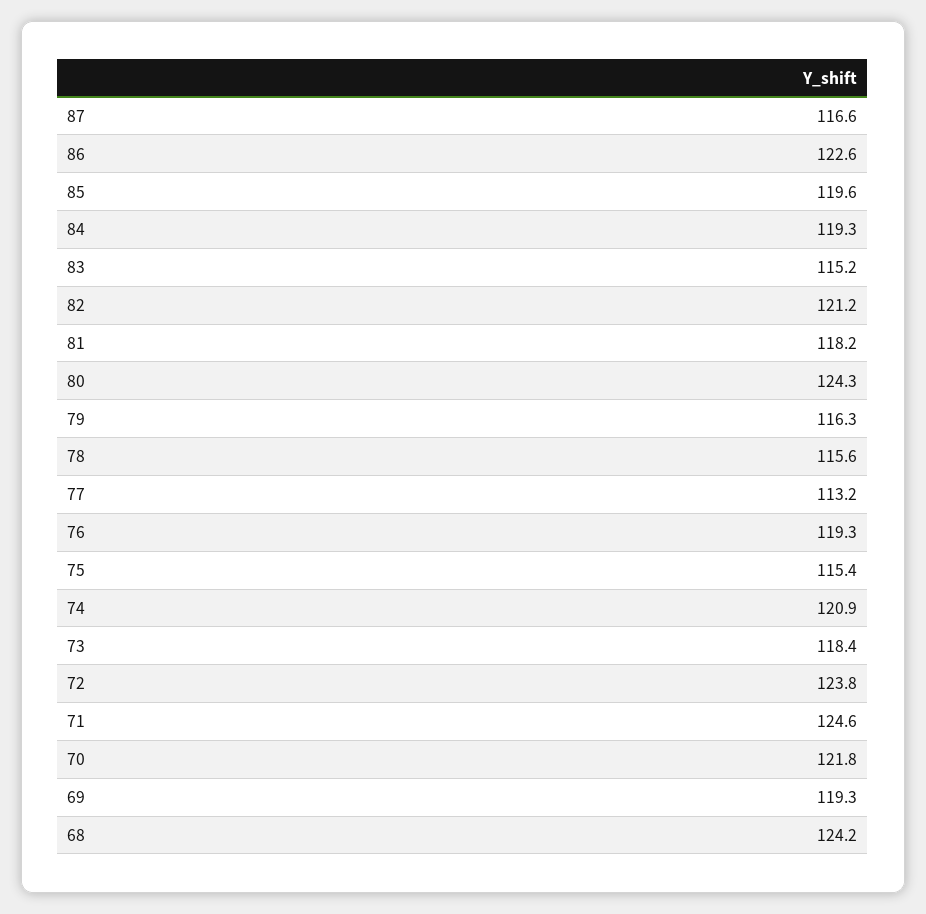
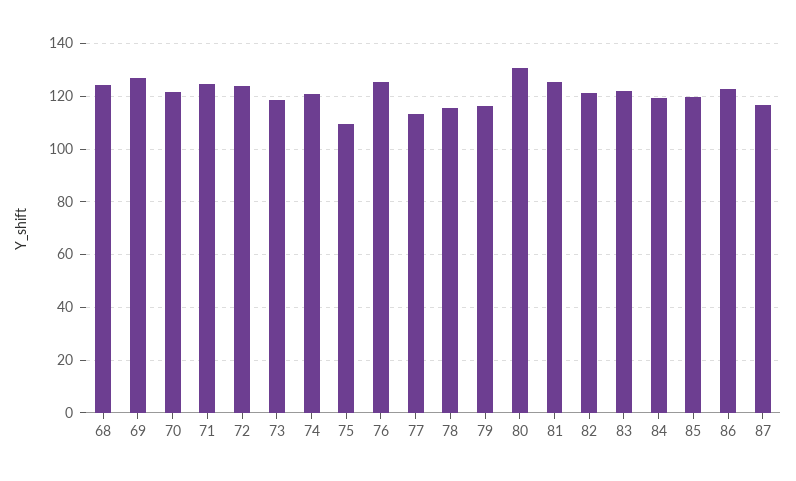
83: 115.2 -> 122.5
81: 118.2 -> 125
80: 124.3 -> 130
76: 119.3 -> 125
75: 115.4 -> 110
69: 119.3 -> 127.5

